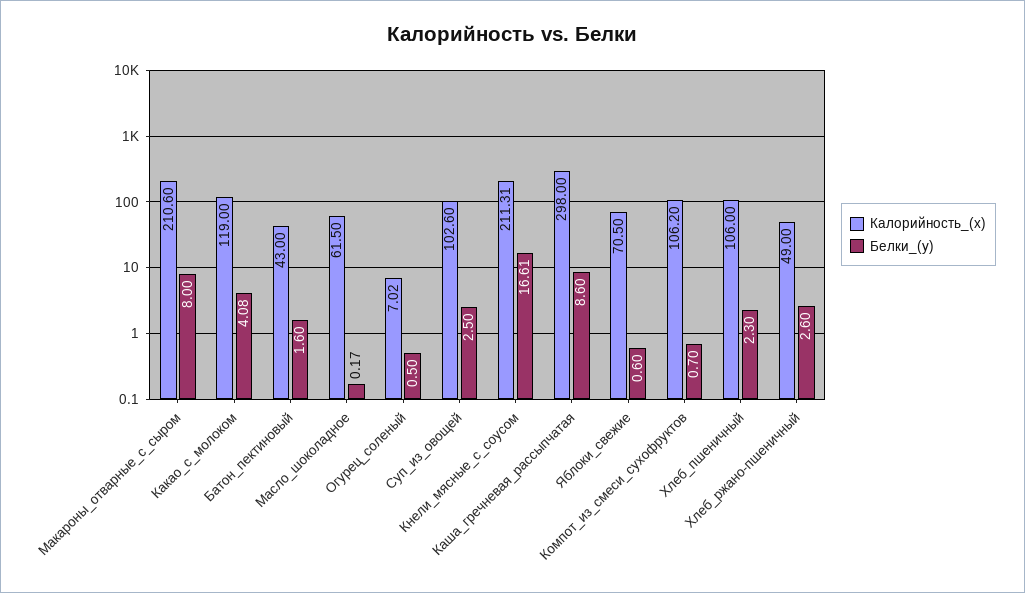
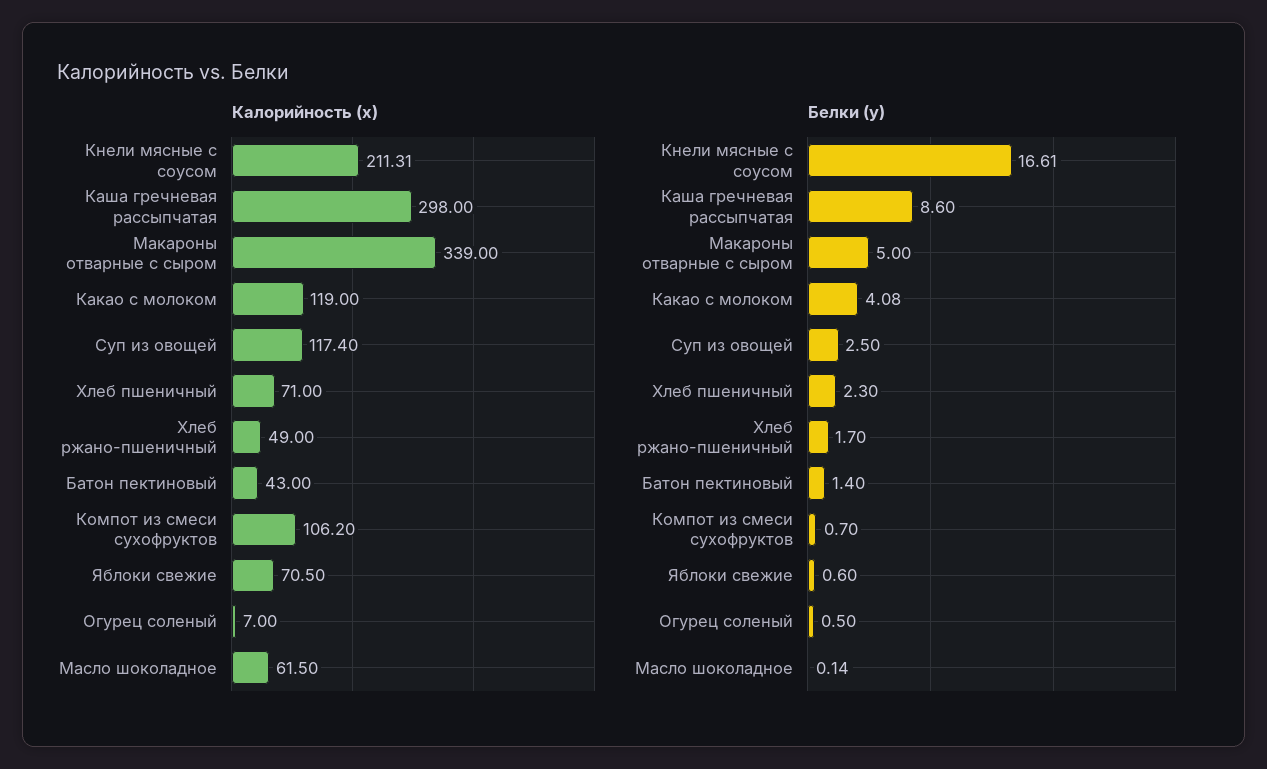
Калорийность_(x), Макароны_отварные_с_сыром: 210.6 -> 339
Белки_(y), Макароны_отварные_с_сыром: 8 -> 5
Белки_(y), Батон_пектиновый: 1.6 -> 1.4
Белки_(y), Масло_шоколадное: 0.17 -> 0.14
Калорийность_(x), Огурец_соленый: 7.02 -> 7
Калорийность_(x), Суп_из_овощей: 102.6 -> 117.4
Калорийность_(x), Хлеб_пшеничный: 106 -> 71
Белки_(y), Хлеб_ржано-пшеничный: 2.6 -> 1.7

